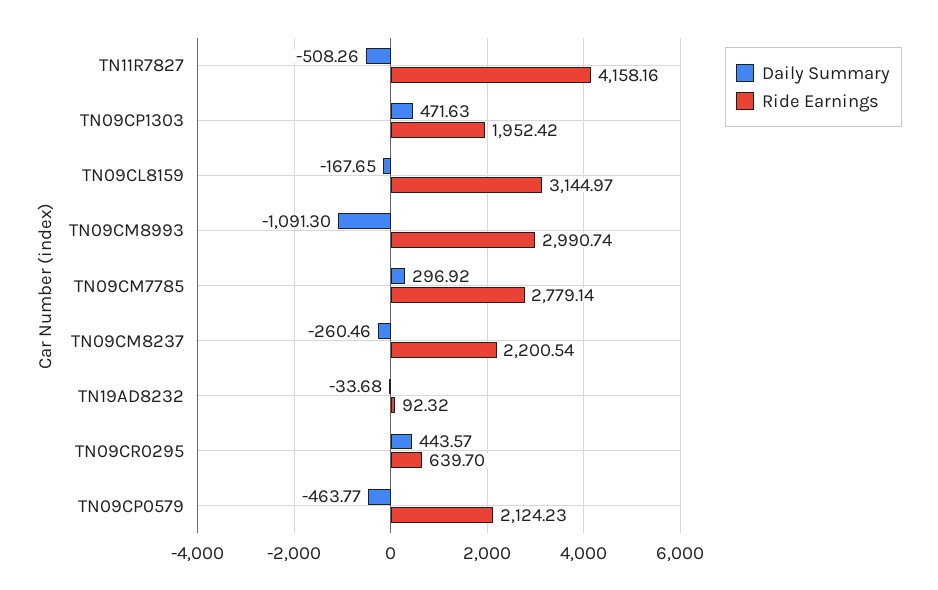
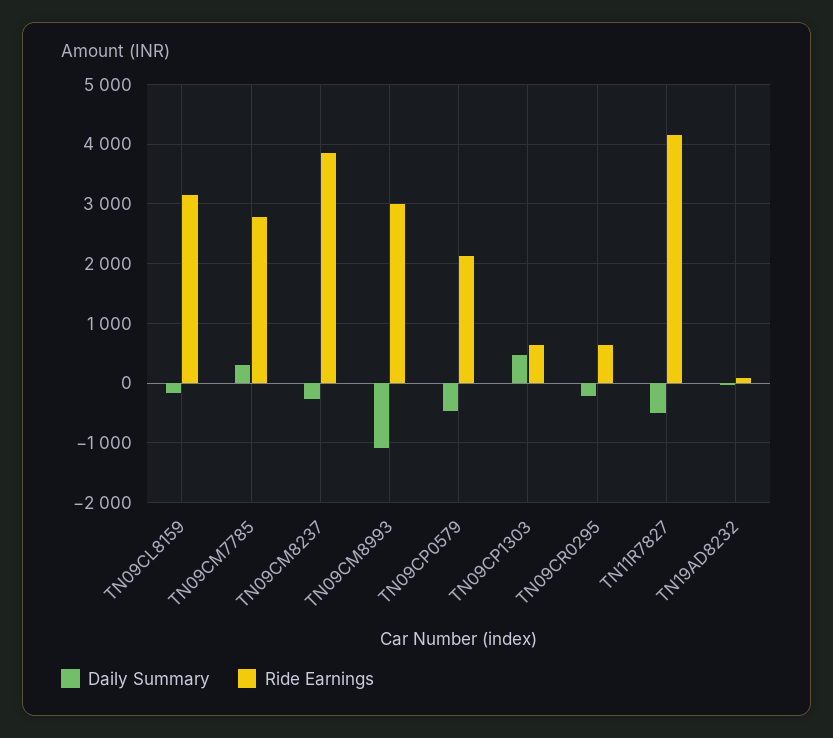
Ride Earnings, TN09CP1303: 1952.42 -> 600
Ride Earnings, TN09CM8237: 2200.54 -> 3800
Daily Summary, TN09CR0295: 443.57 -> -200

